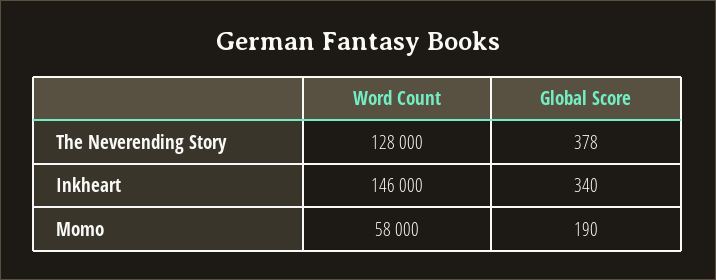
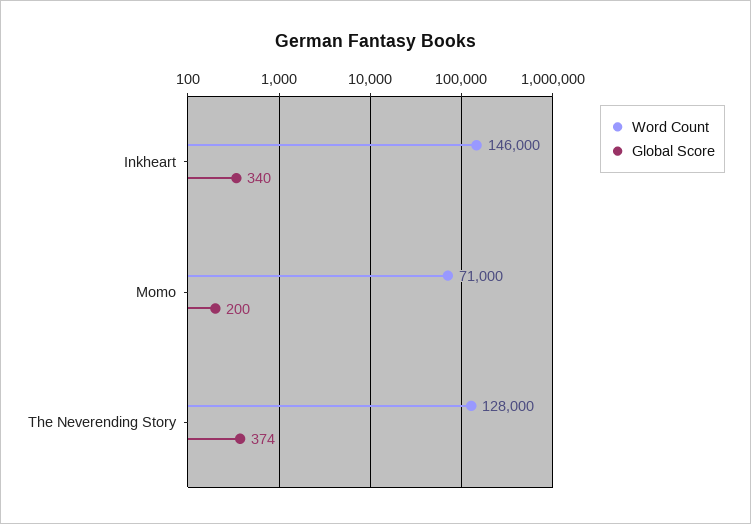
Global Score, The Neverending Story: 378 -> 374
Word Count, Momo: 58000 -> 71000
Global Score, Momo: 190 -> 200

